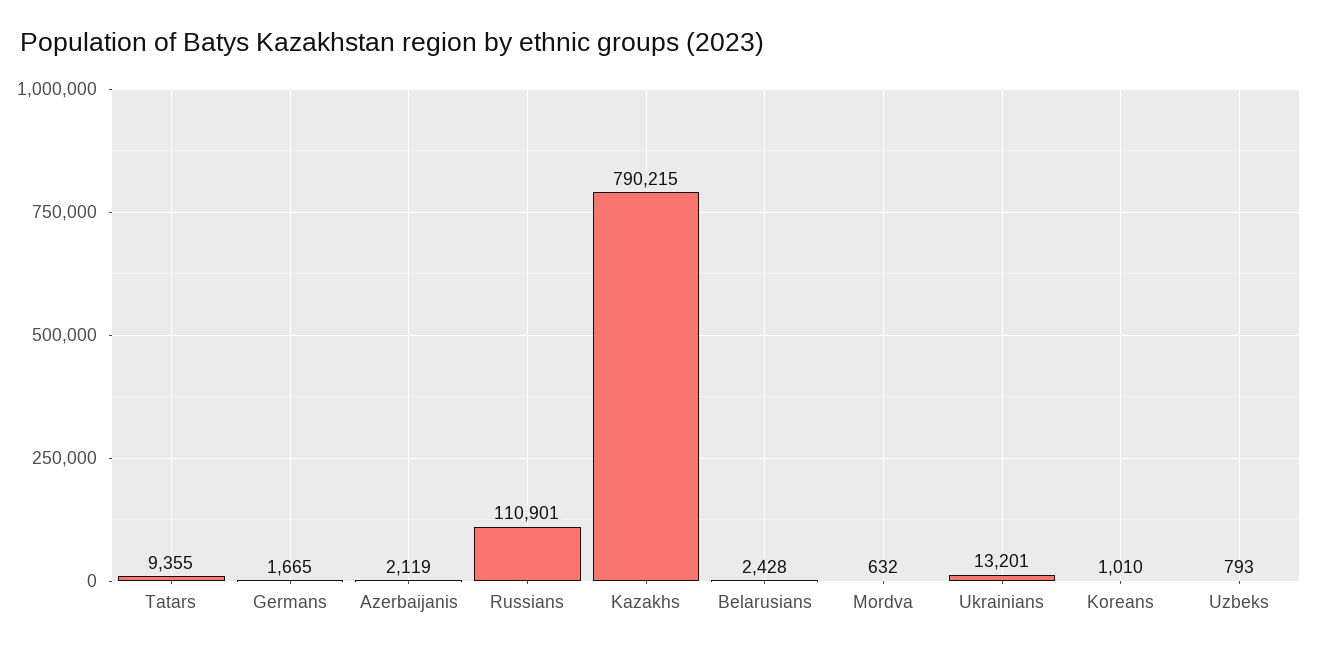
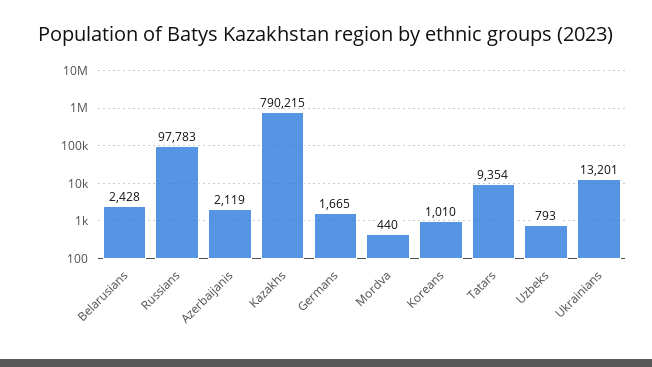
Tatars: 9355 -> 9354
Russians: 110901 -> 97783
Mordva: 632 -> 440

